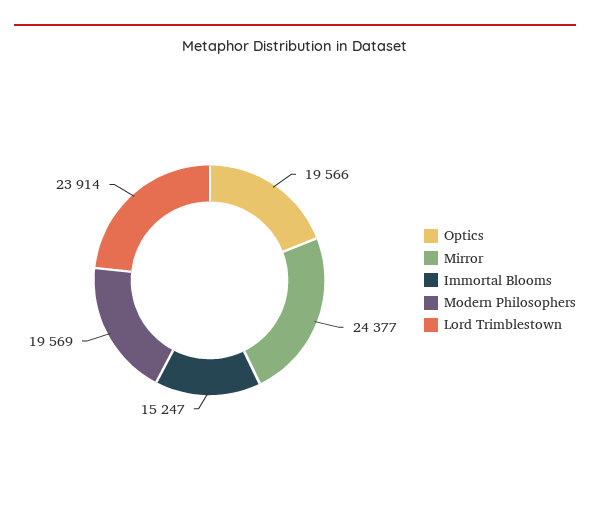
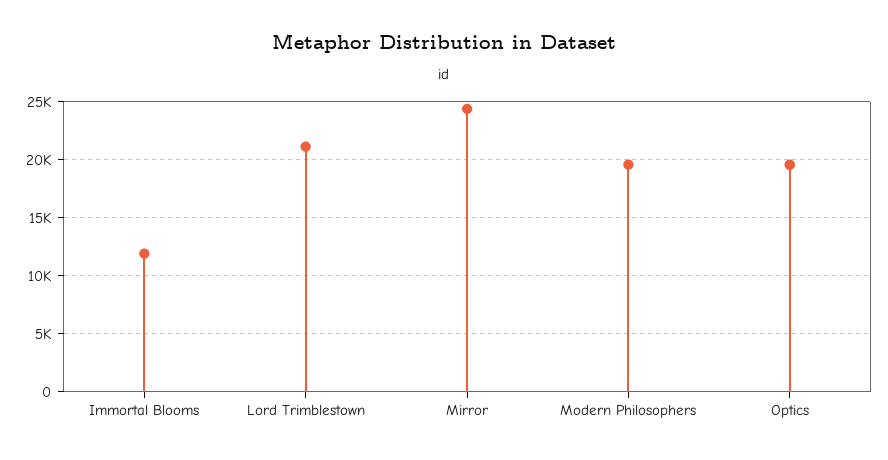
Immortal Blooms: 15247 -> 12000
Lord Trimblestown: 23914 -> 21000

